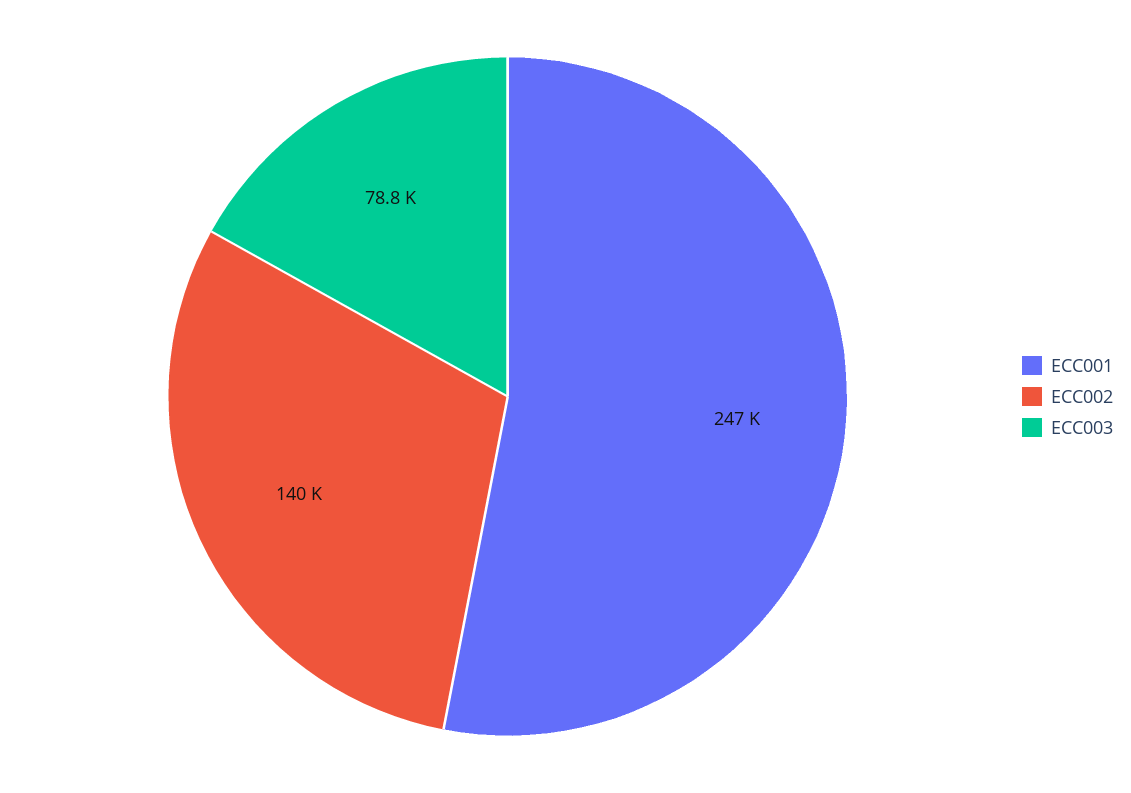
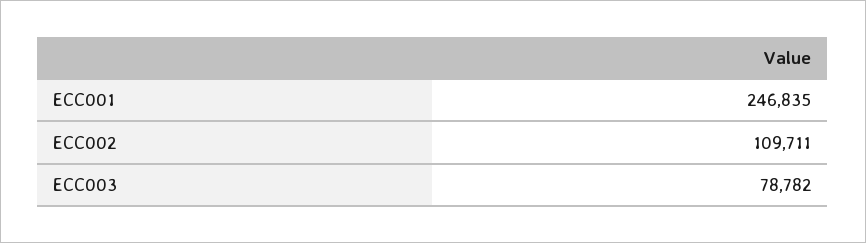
ECC002: 140000 -> 109711

